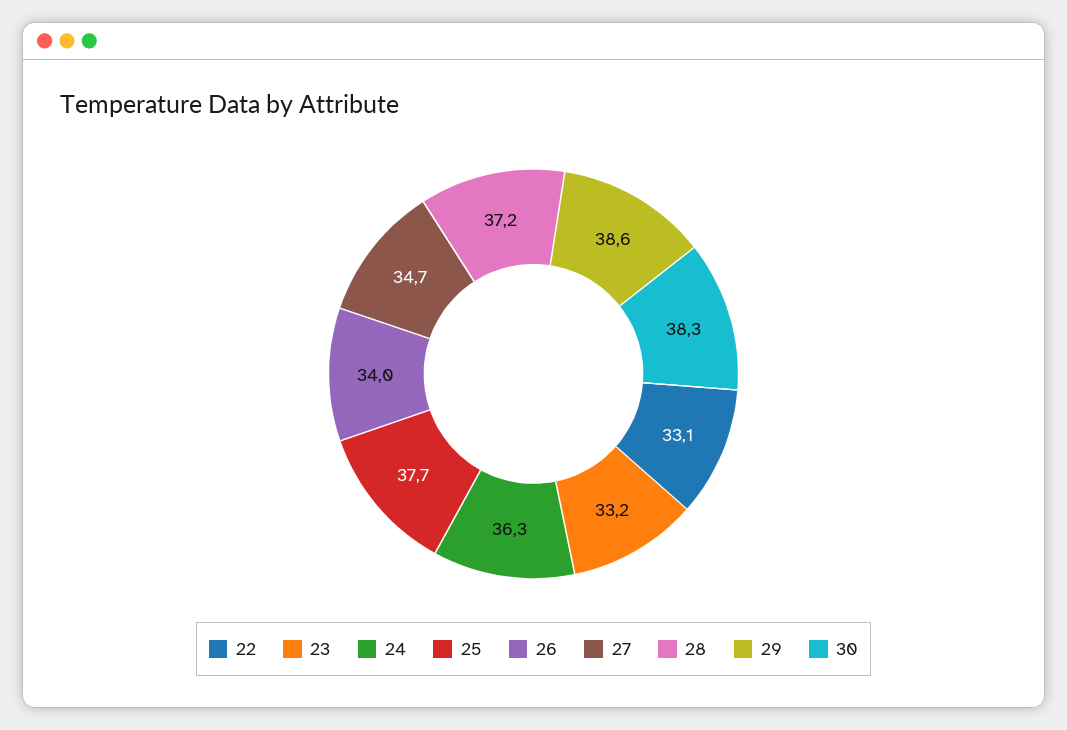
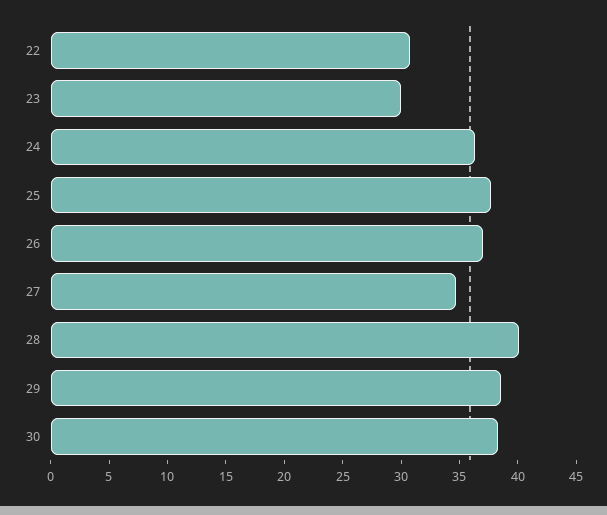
22: 33.1 -> 31
23: 33.2 -> 30
26: 34 -> 37
28: 37.2 -> 40

